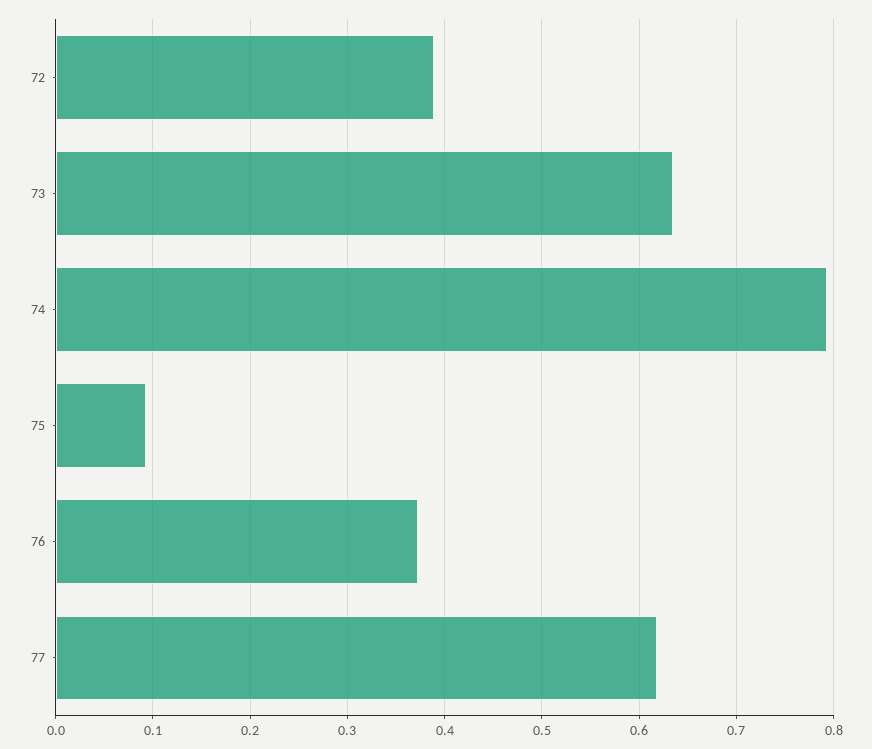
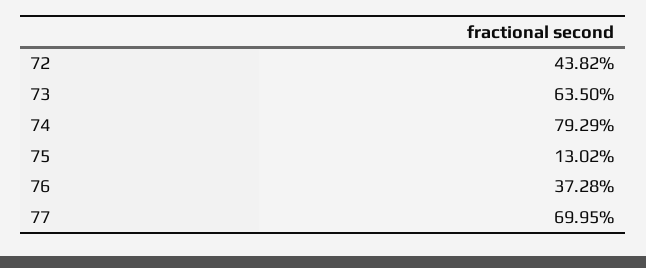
72: 0.39 -> 0.4382
75: 0.09 -> 0.1302
77: 0.62 -> 0.6995

